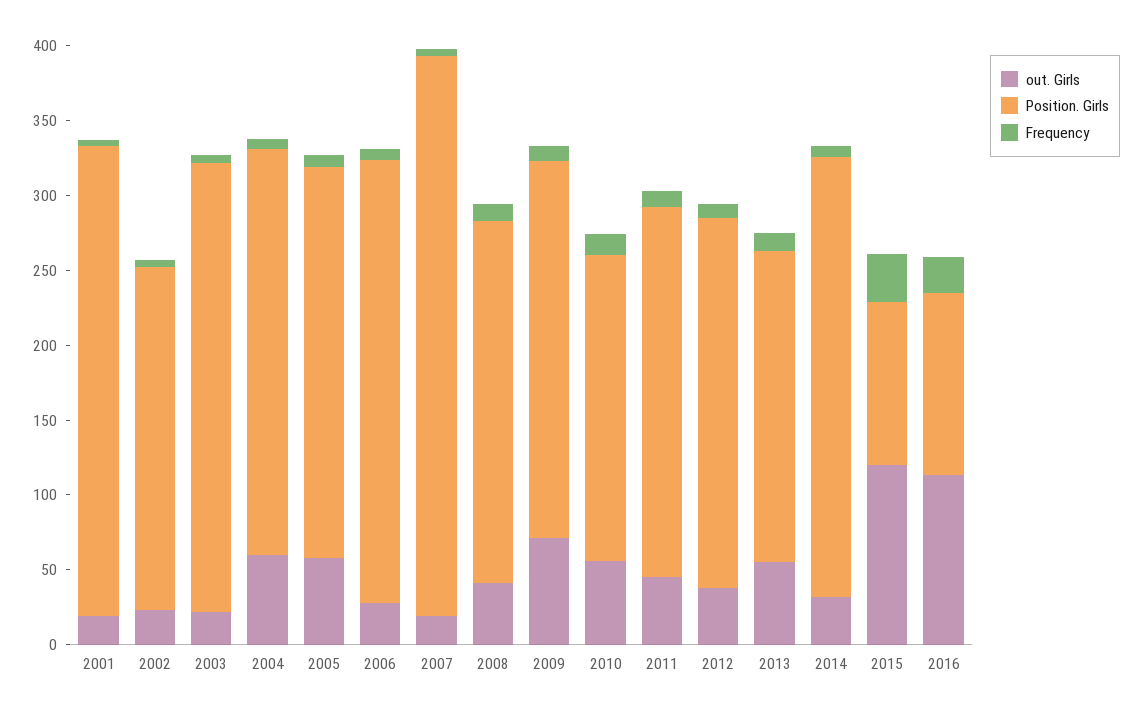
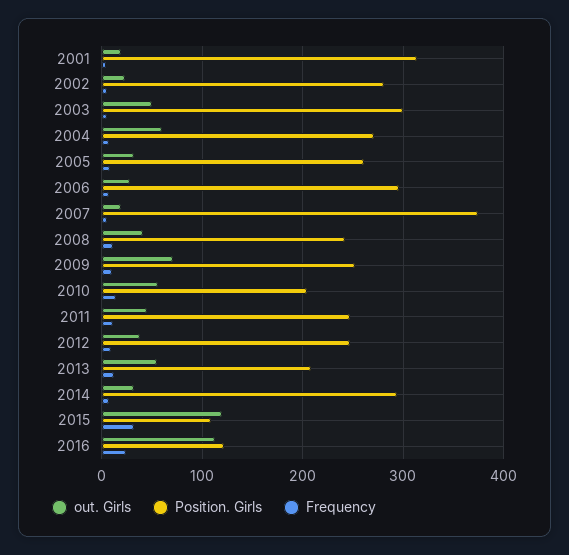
Position. Girls, 2002: 230 -> 280
out. Girls, 2003: 20 -> 50
out. Girls, 2005: 60 -> 30

